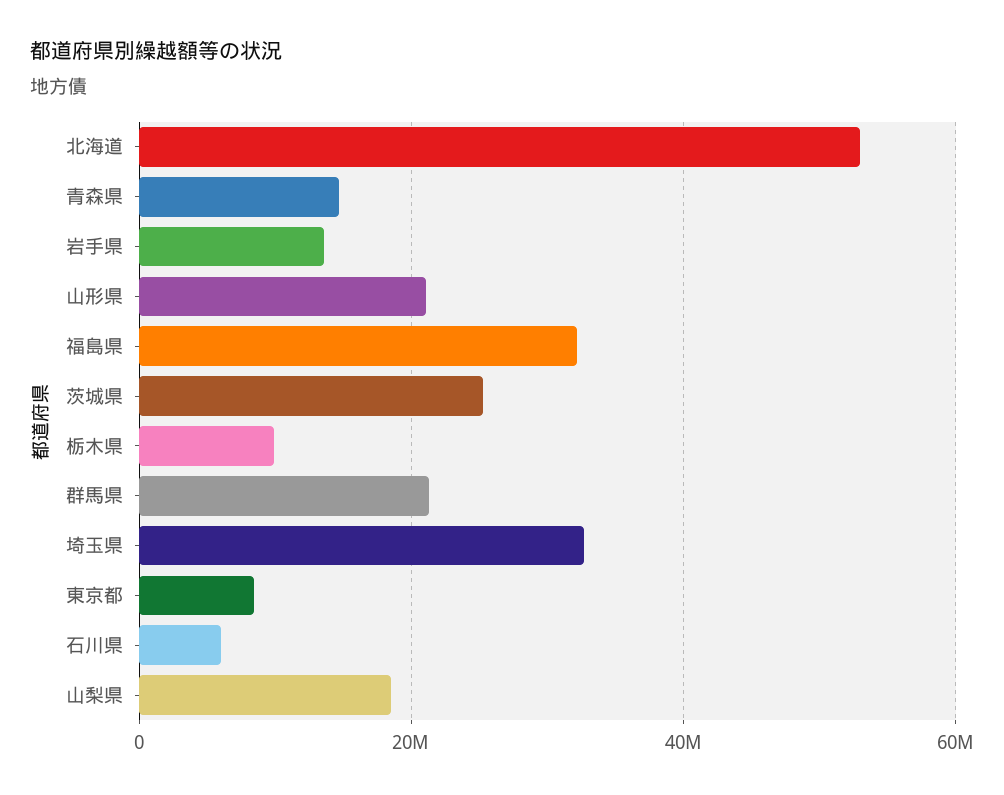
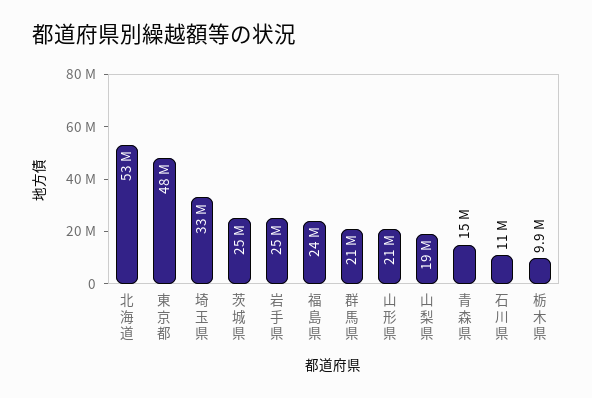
岩手県: 14000000 -> 25000000
福島県: 32000000 -> 24000000
東京都: 8000000 -> 48000000
石川県: 6000000 -> 11000000

